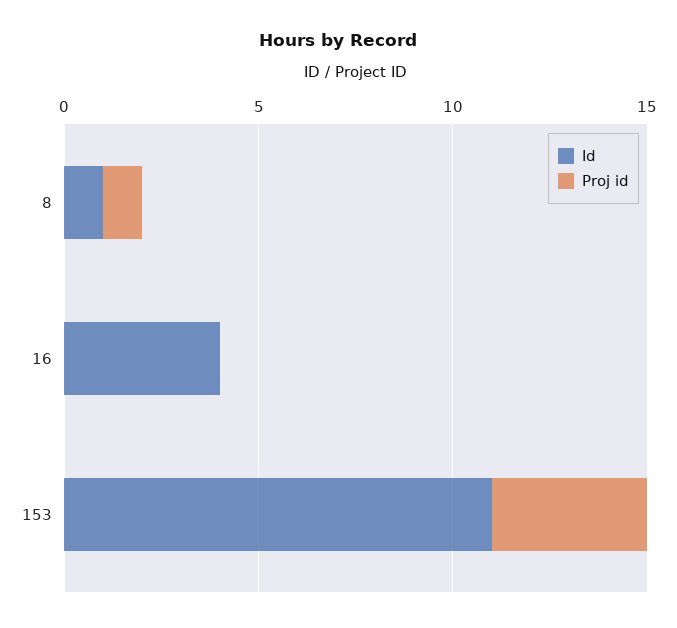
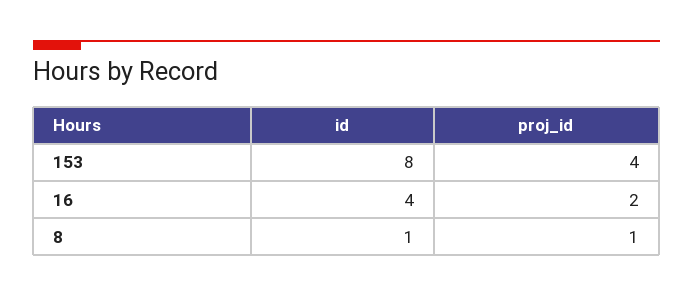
Proj id, 16: 0 -> 2
Id, 153: 11 -> 8

